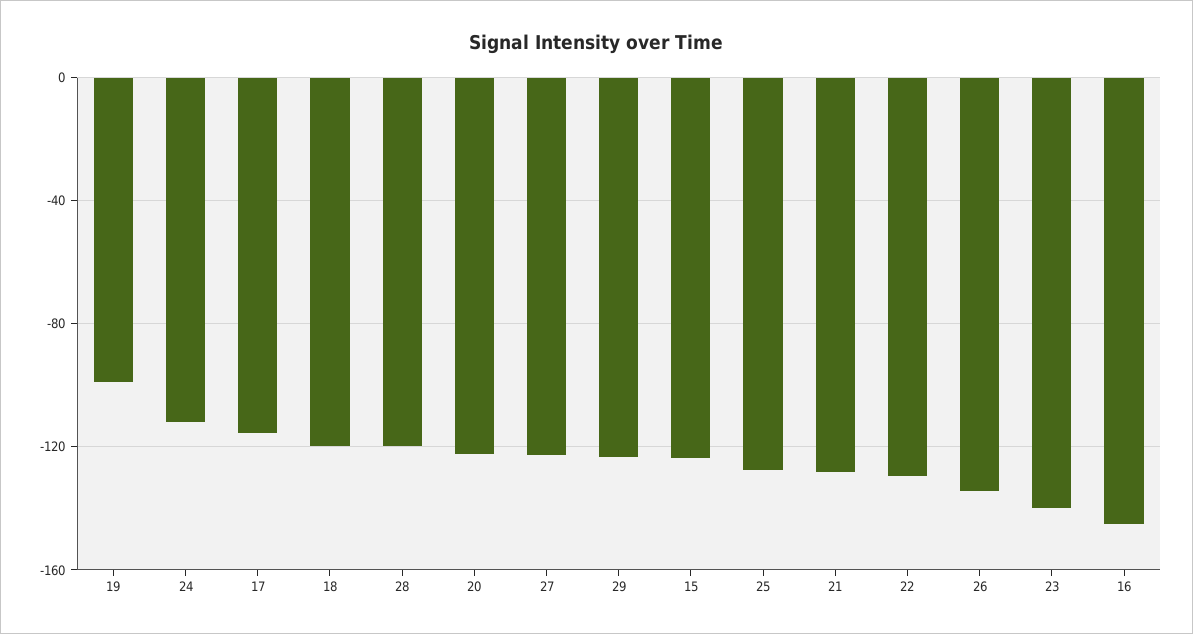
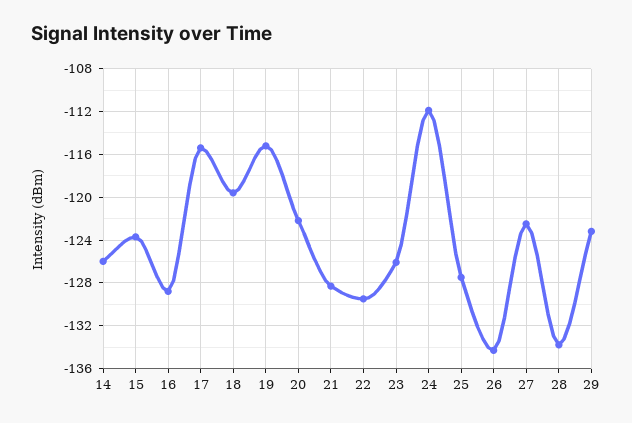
19: -100 -> -115
28: -120 -> -134
23: -140 -> -126
16: -145 -> -129
14: none -> -126

